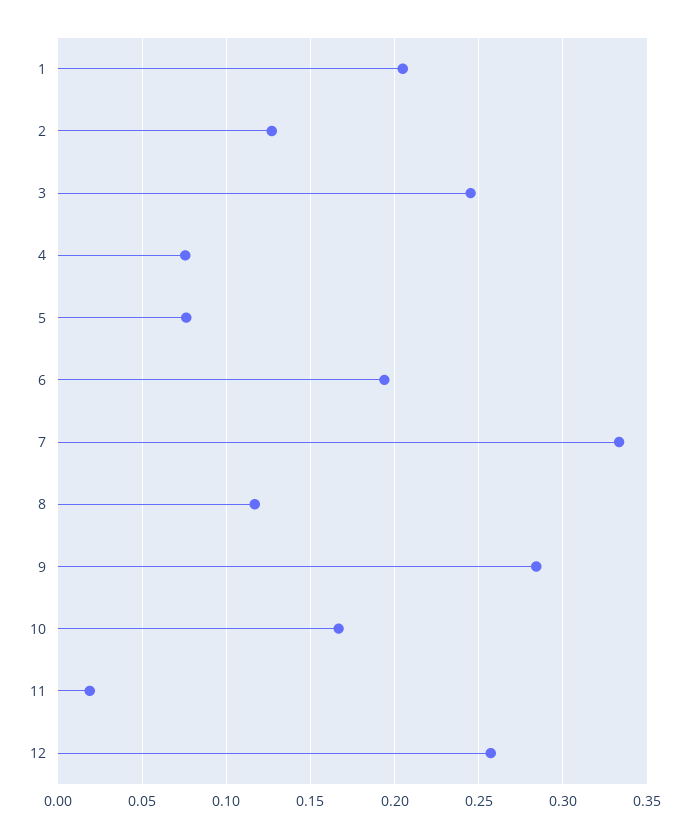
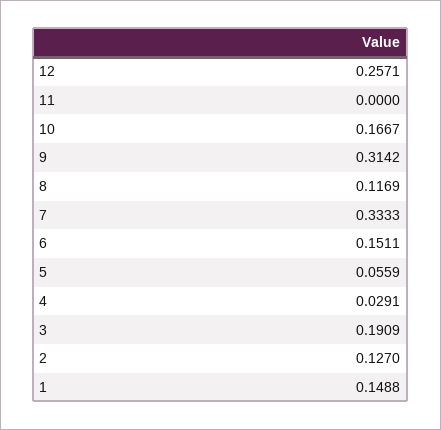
1: 0.205 -> 0.1488
3: 0.245 -> 0.1909
4: 0.075 -> 0.0291
5: 0.075 -> 0.0559
6: 0.195 -> 0.1511
9: 0.285 -> 0.3142
11: 0.02 -> 0

